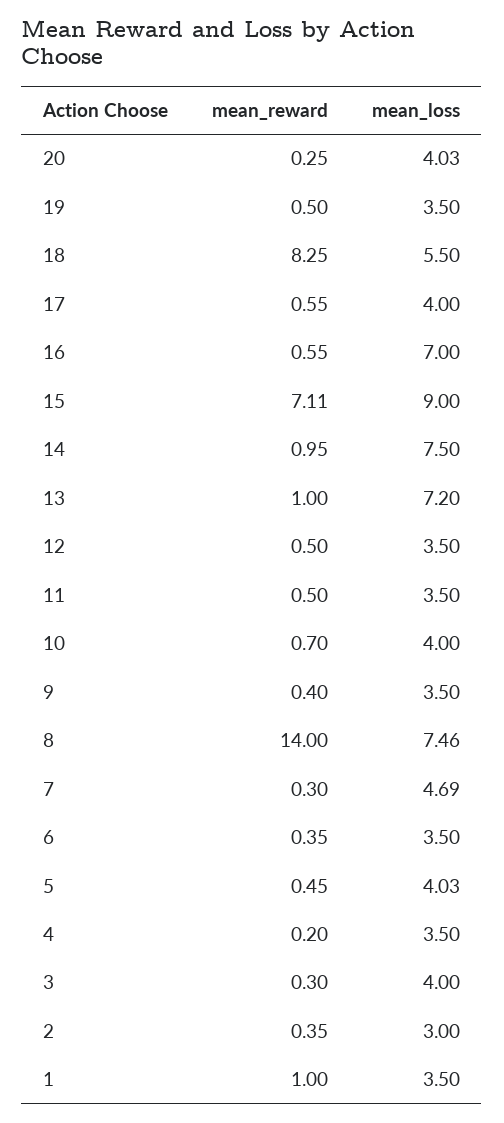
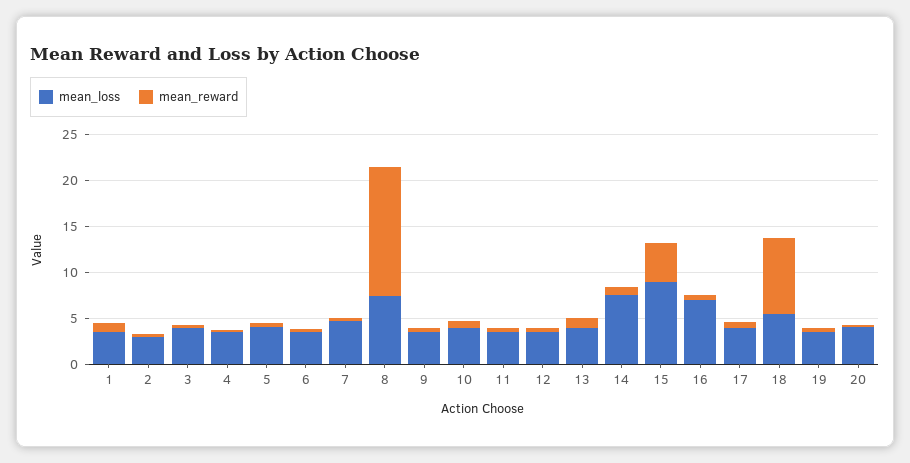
mean_reward, 15: 7.11 -> 4
mean_loss, 13: 7.2 -> 4

